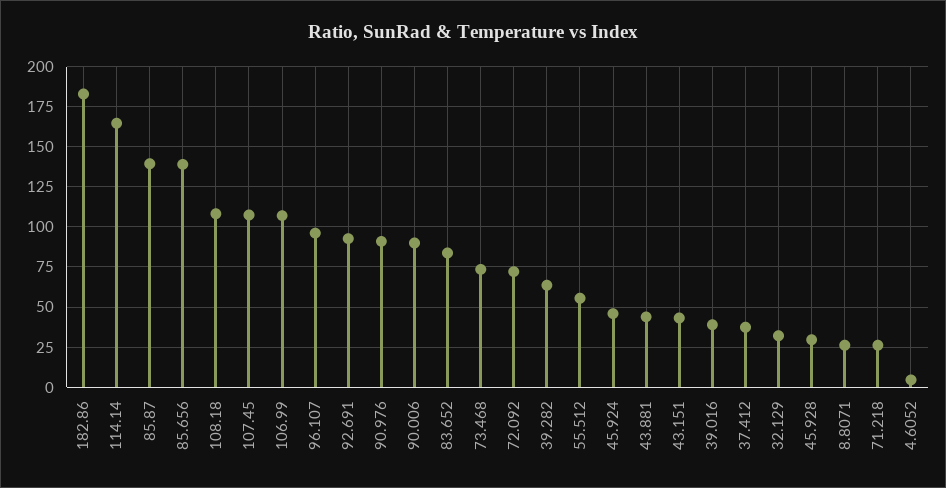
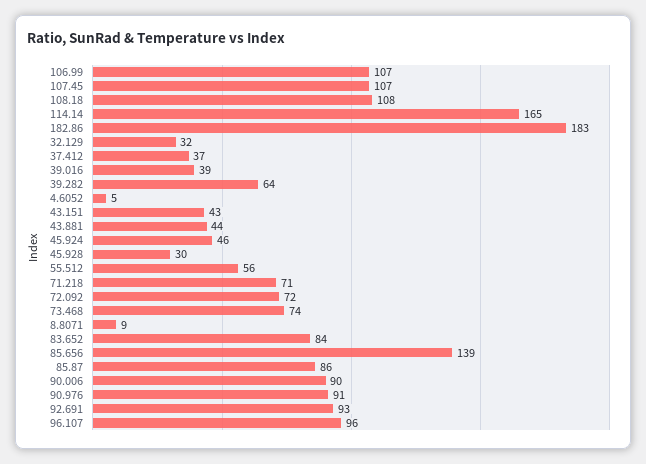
85.87: 140 -> 86
8.8071: 25 -> 9
71.218: 25 -> 71

